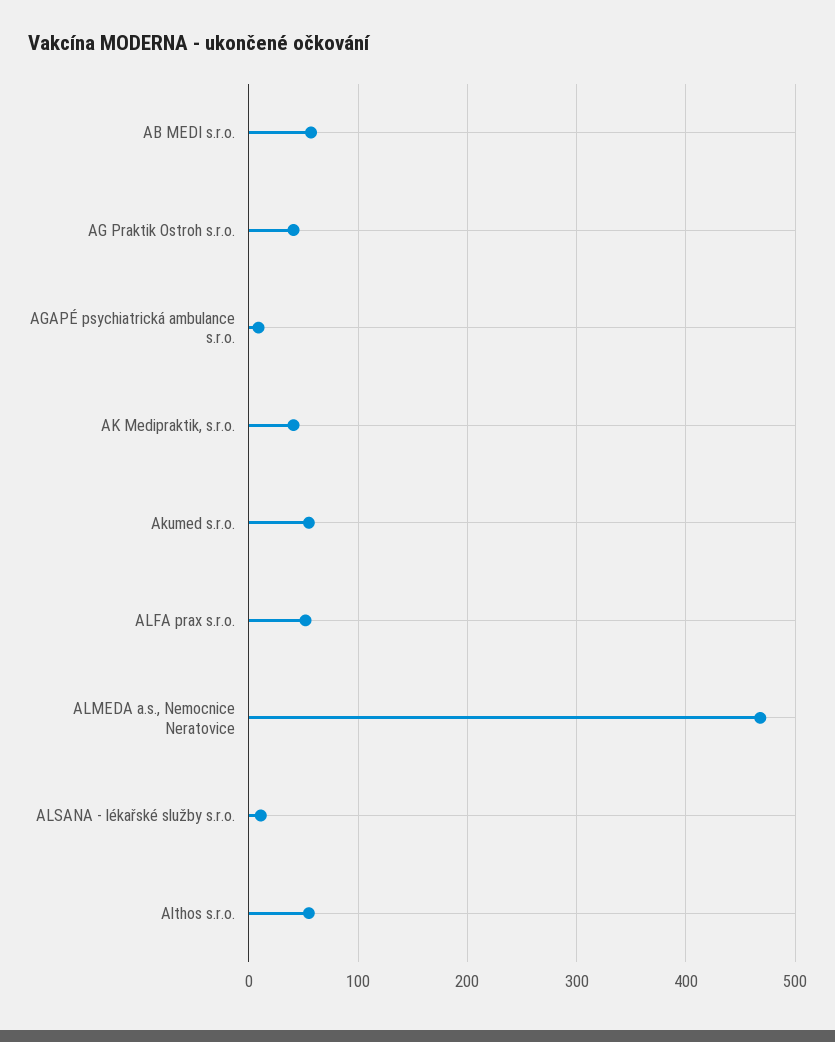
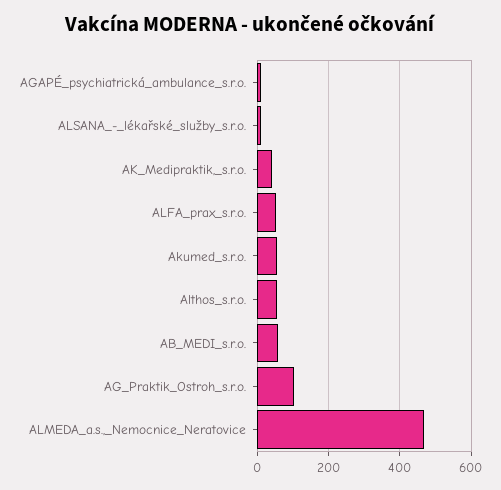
AG Praktik Ostroh s.r.o.: 40 -> 100

